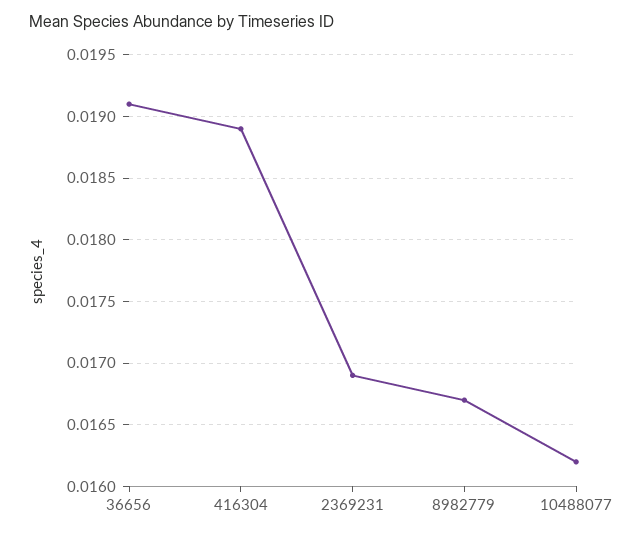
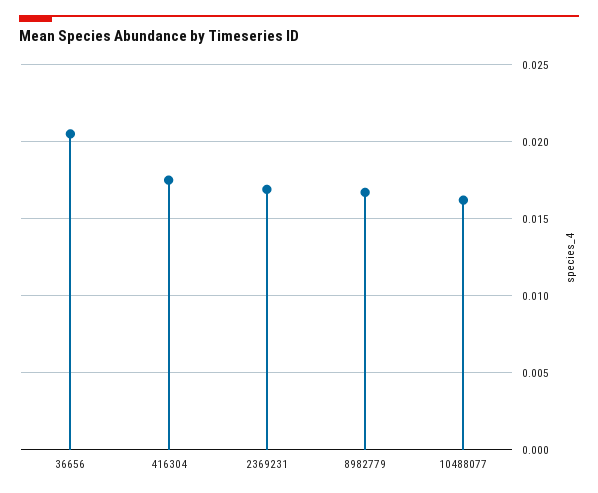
36656: 0.0191 -> 0.0205
416304: 0.0189 -> 0.0175

